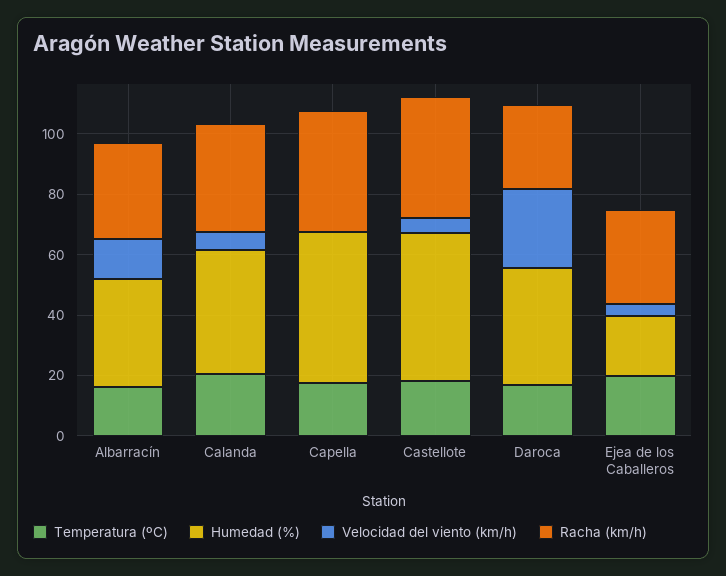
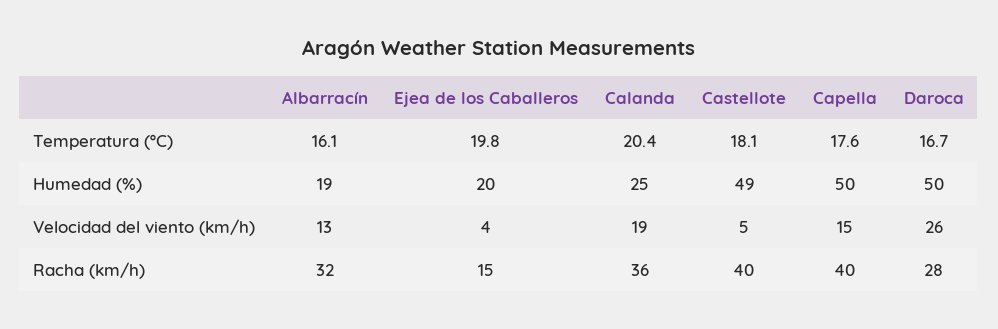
Humedad (%), Albarracín: 35 -> 19
Humedad (%), Calanda: 40 -> 25
Velocidad del viento (km/h), Calanda: 5 -> 19
Velocidad del viento (km/h), Capella: 0 -> 15
Humedad (%), Daroca: 40 -> 50
Racha (km/h), Ejea de los Caballeros: 30 -> 15

